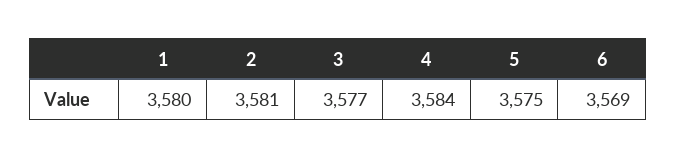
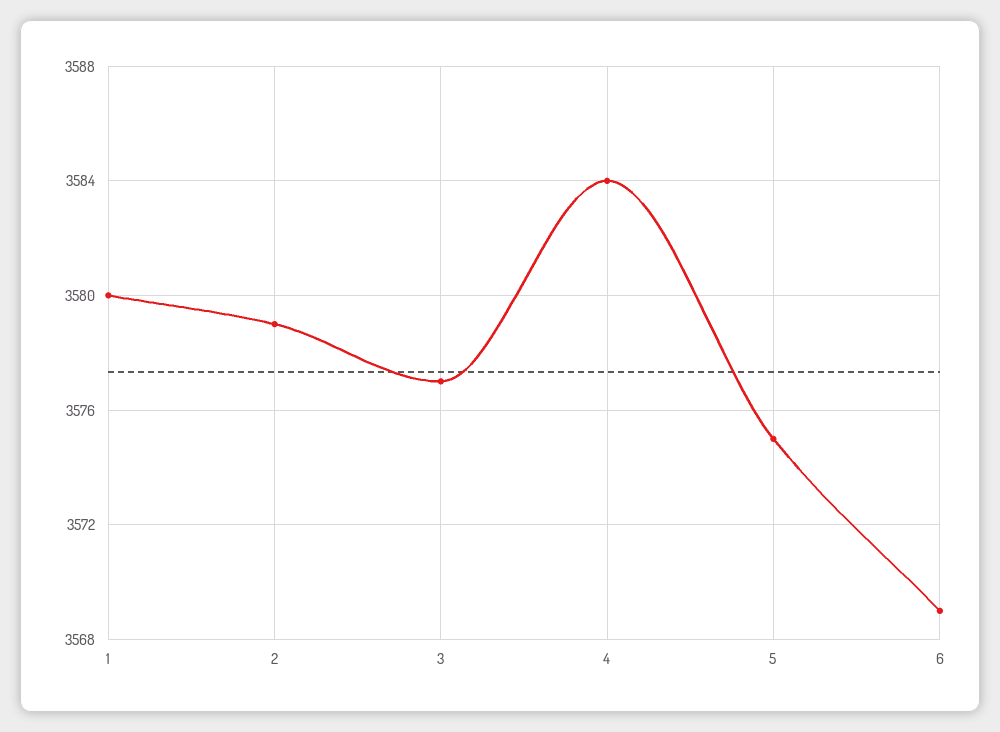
2: 3581 -> 3579

